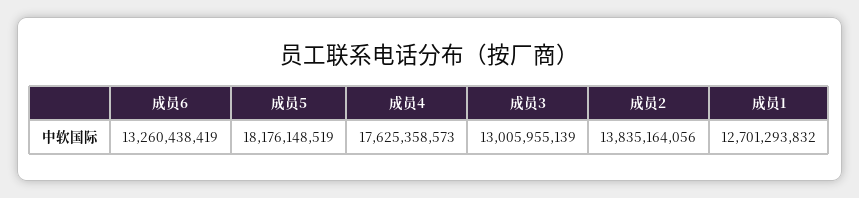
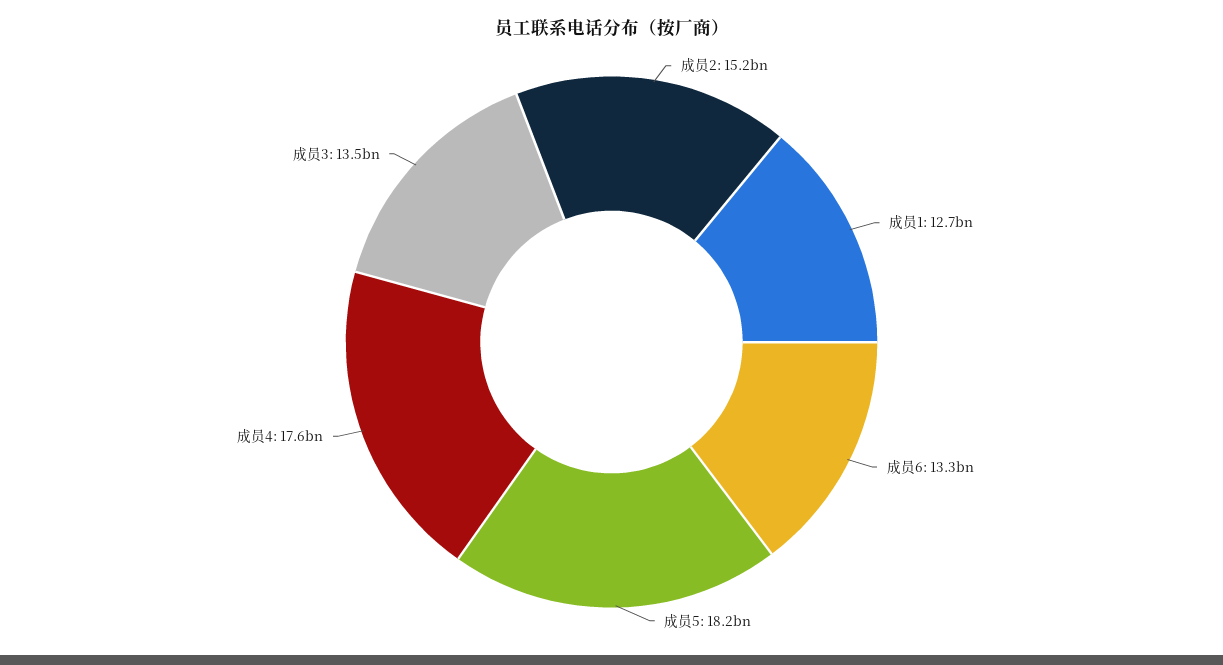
成员3: 13005955139 -> 13500000000
成员2: 13835164056 -> 15200000000

